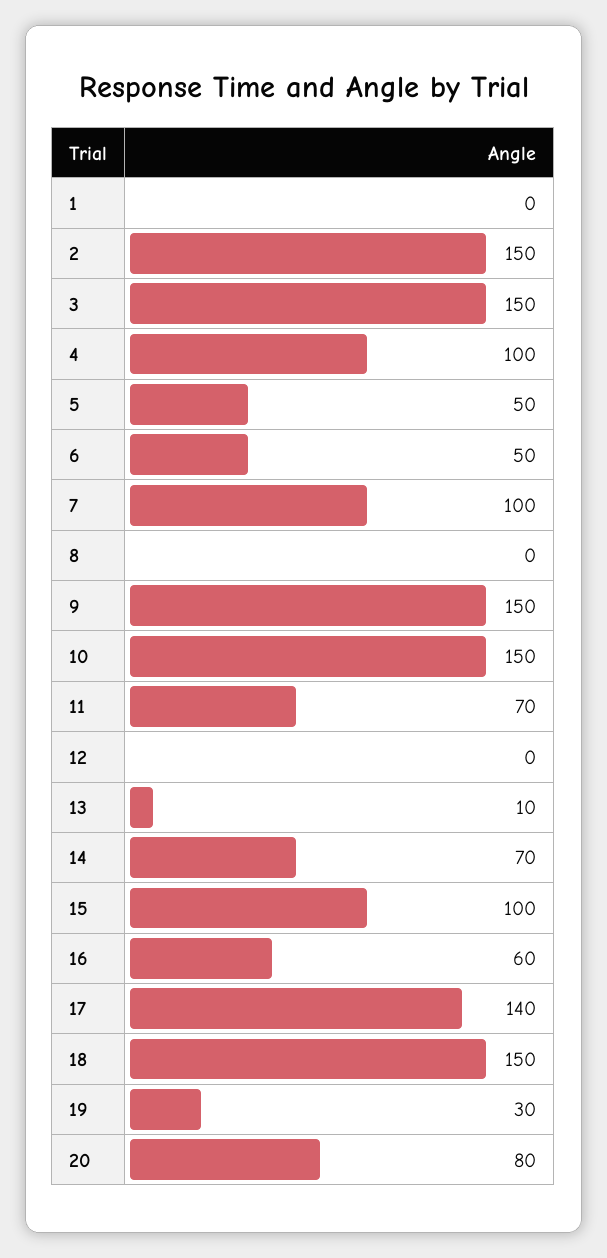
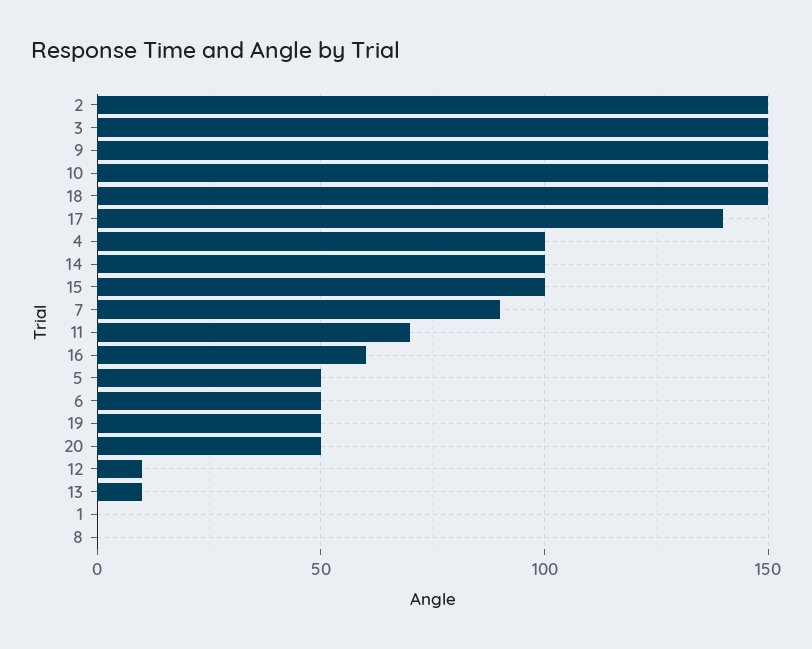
7: 100 -> 90
12: 0 -> 10
14: 70 -> 100
19: 30 -> 50
20: 80 -> 50

